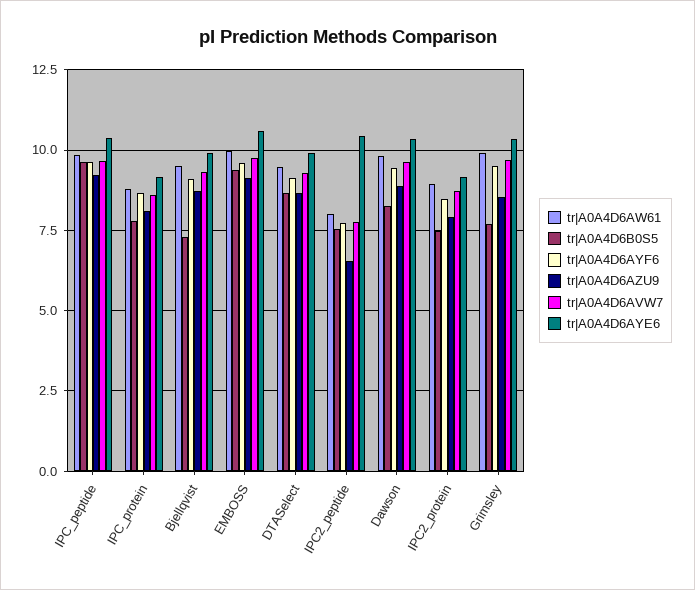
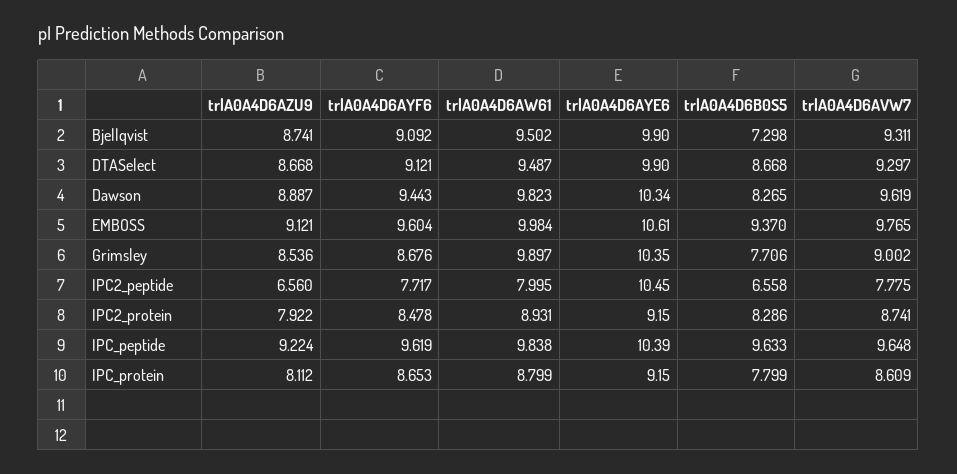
tr|A0A4D6B0S5, IPC2_peptide: 7.5 -> 6.558
tr|A0A4D6B0S5, IPC2_protein: 7.5 -> 8.286
tr|A0A4D6AYF6, Grimsley: 9.5 -> 8.676
tr|A0A4D6AVW7, Grimsley: 9.75 -> 9.002

